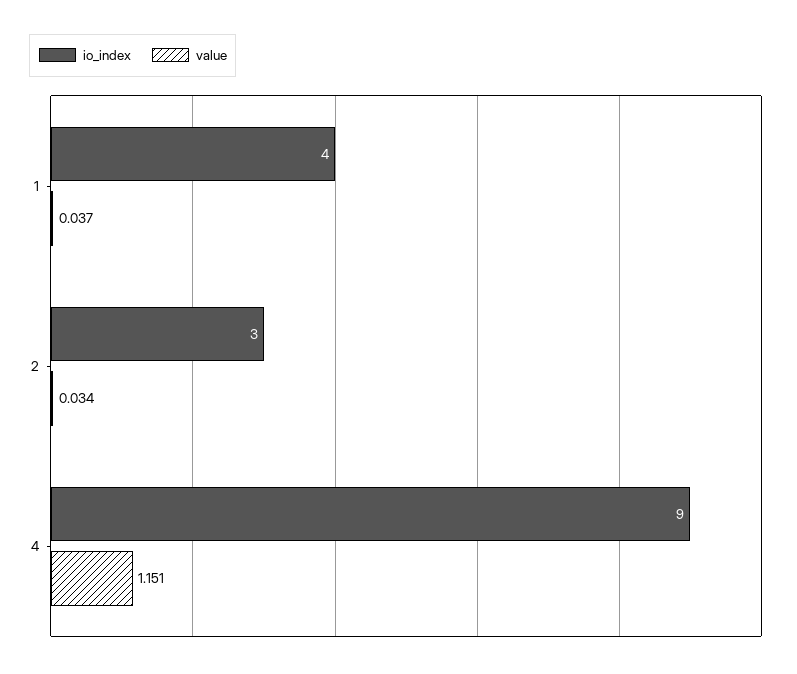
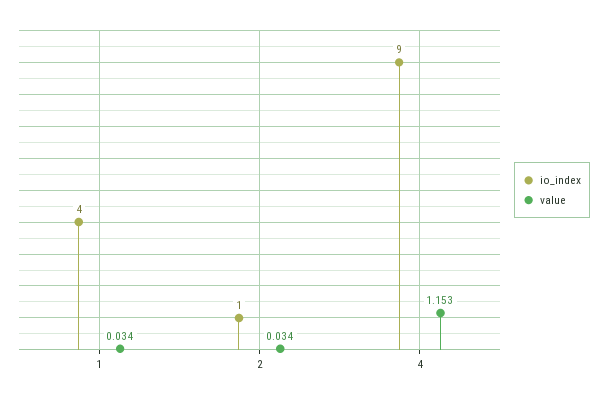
value, 1: 0.037 -> 0.034
io_index, 2: 3 -> 1
value, 4: 1.151 -> 1.153

